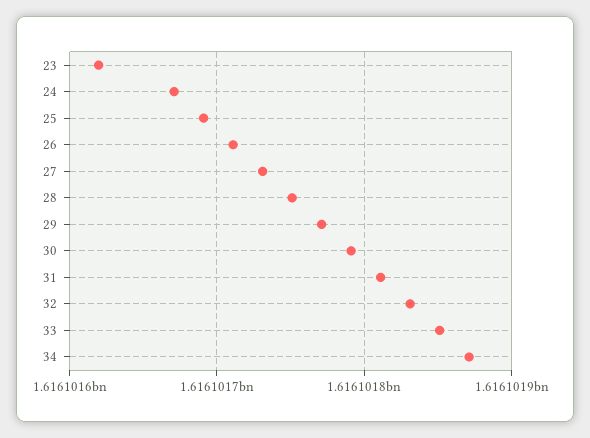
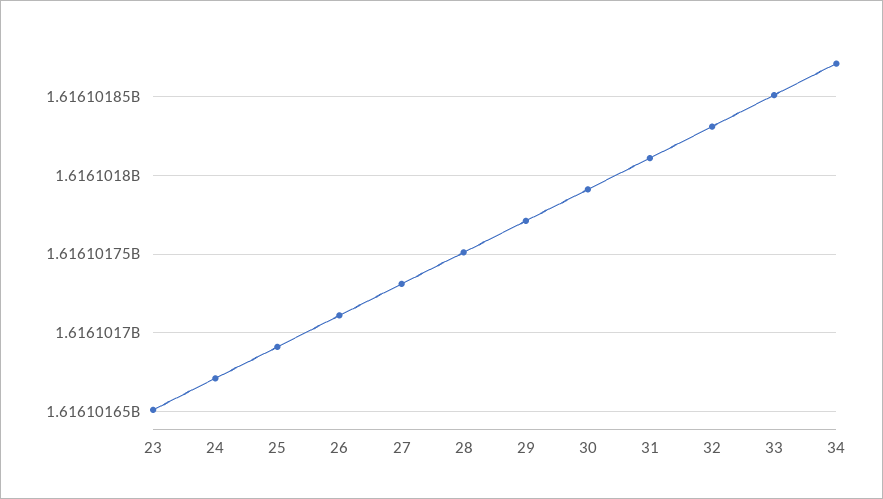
23: 1616101620 -> 1616101650

